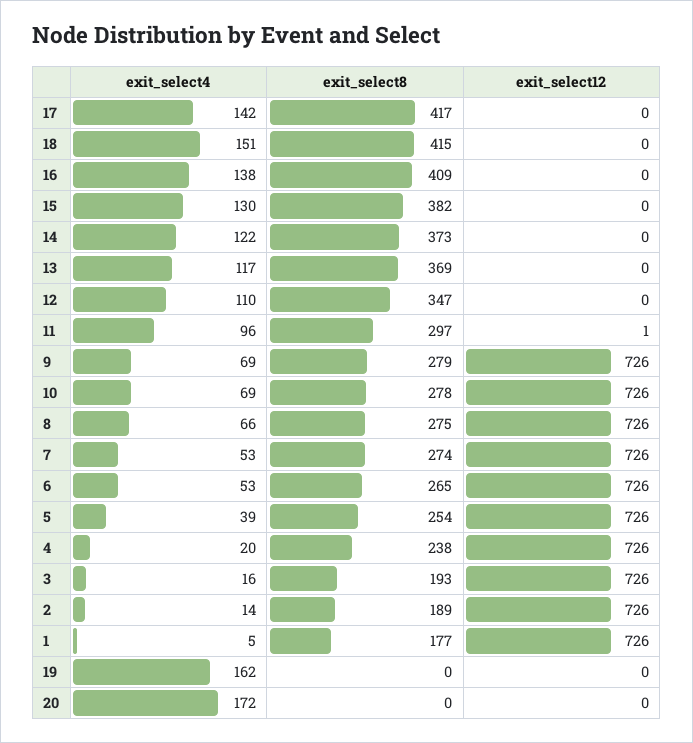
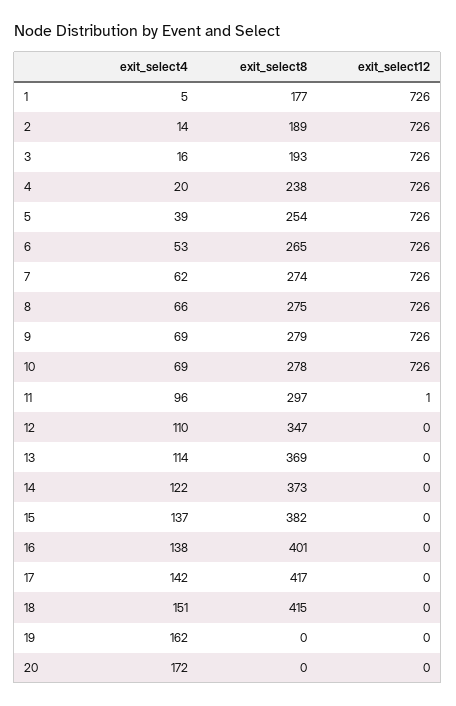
exit_select8, 16: 409 -> 401
exit_select4, 15: 130 -> 137
exit_select4, 13: 117 -> 114
exit_select4, 7: 53 -> 62

